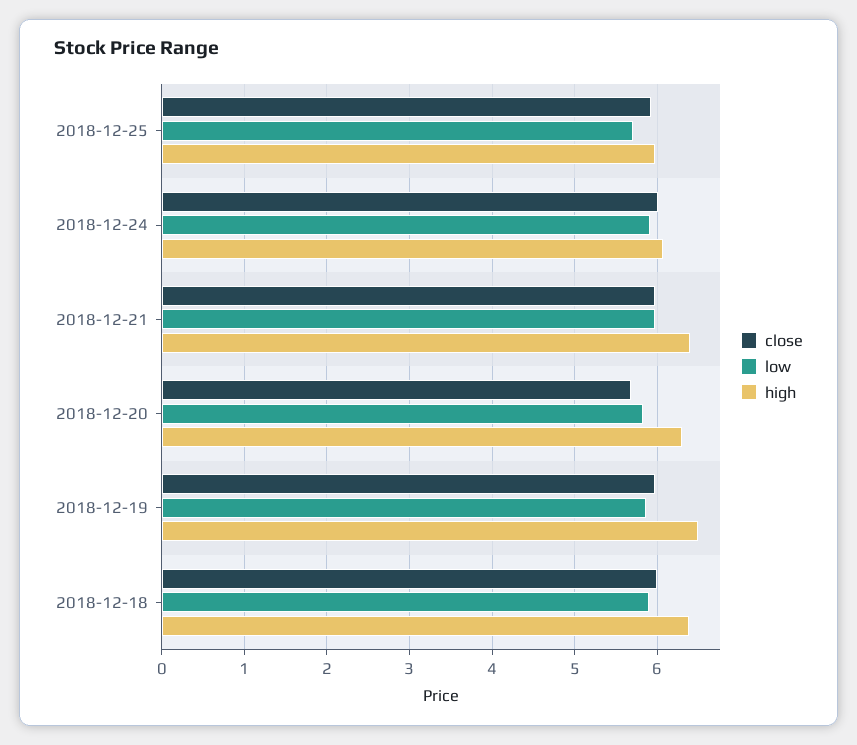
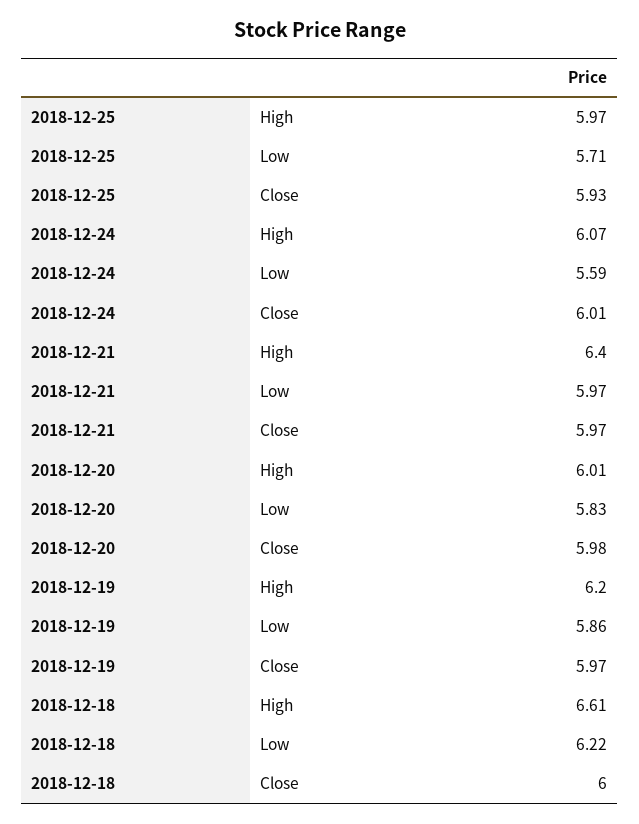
low, 2018-12-24: 5.9 -> 5.59
close, 2018-12-20: 5.7 -> 5.98
high, 2018-12-20: 6.3 -> 6.01
high, 2018-12-19: 6.5 -> 6.2
low, 2018-12-18: 5.9 -> 6.22
high, 2018-12-18: 6.4 -> 6.61

